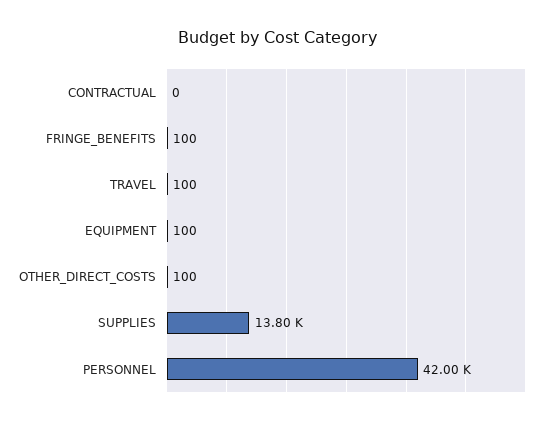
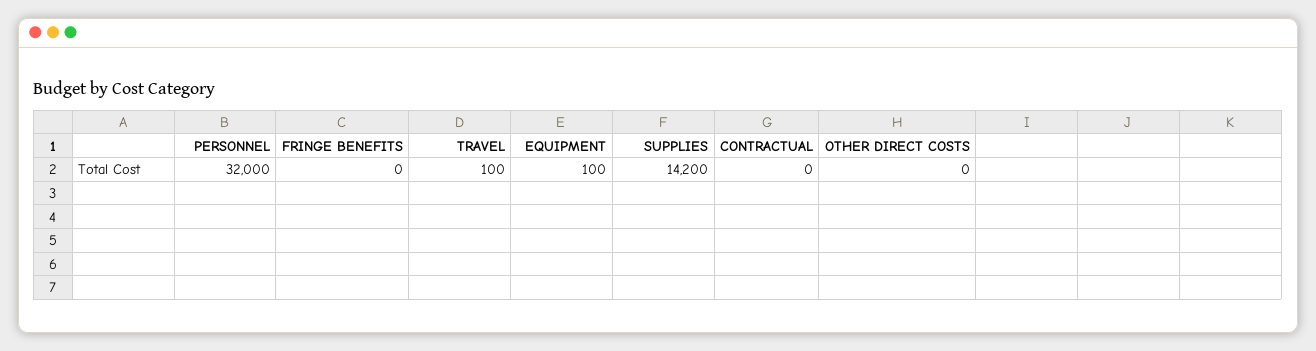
FRINGE_BENEFITS: 100 -> 0
OTHER_DIRECT_COSTS: 100 -> 0
SUPPLIES: 13800 -> 14200
PERSONNEL: 42000 -> 32000

